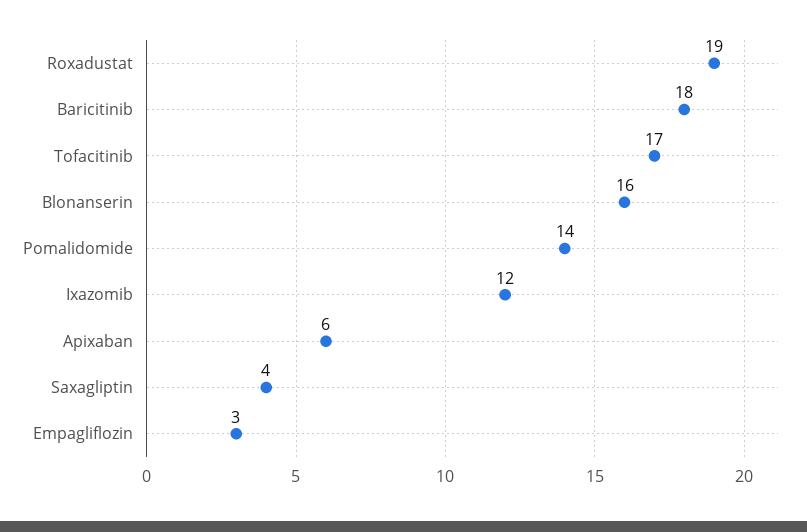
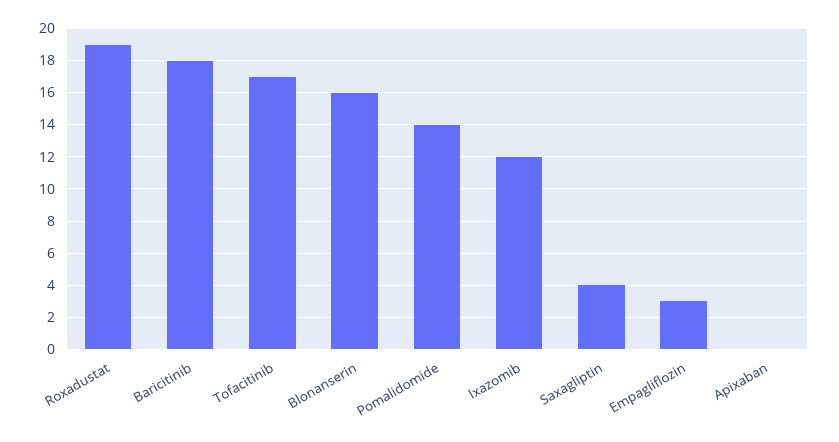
Apixaban: 6 -> 0

